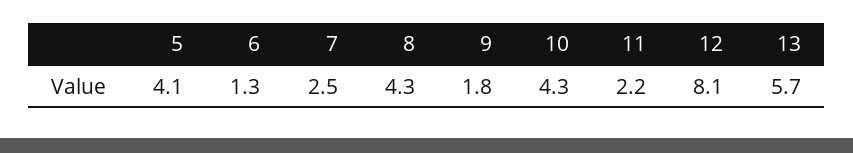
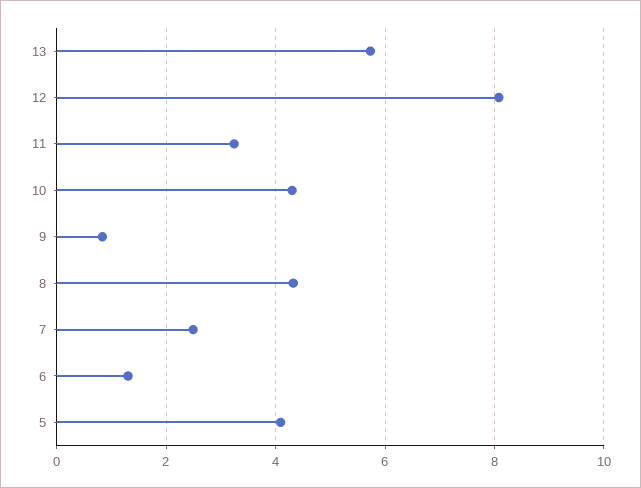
9: 1.8 -> 0.8
11: 2.2 -> 3.2

